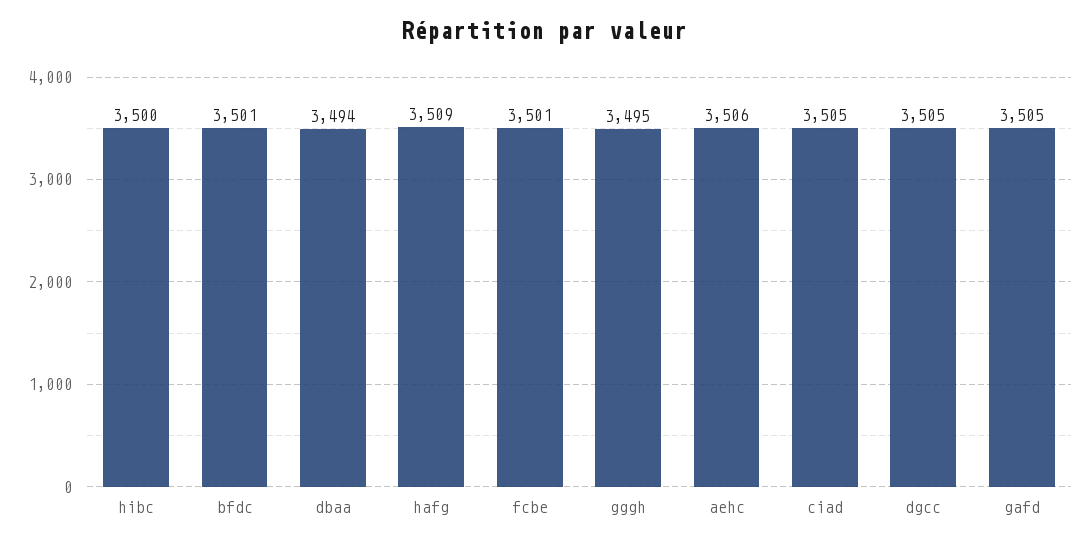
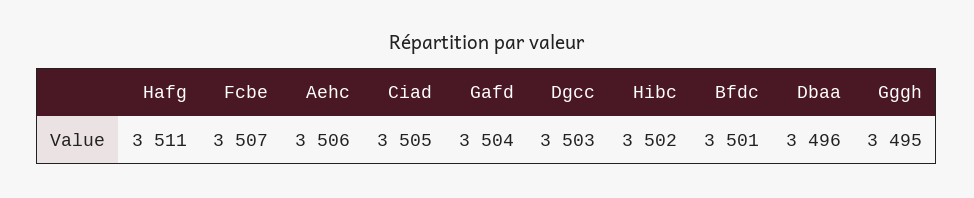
hibc: 3500 -> 3502
dbaa: 3494 -> 3496
hafg: 3509 -> 3511
fcbe: 3501 -> 3507
dgcc: 3505 -> 3503
gafd: 3505 -> 3504

